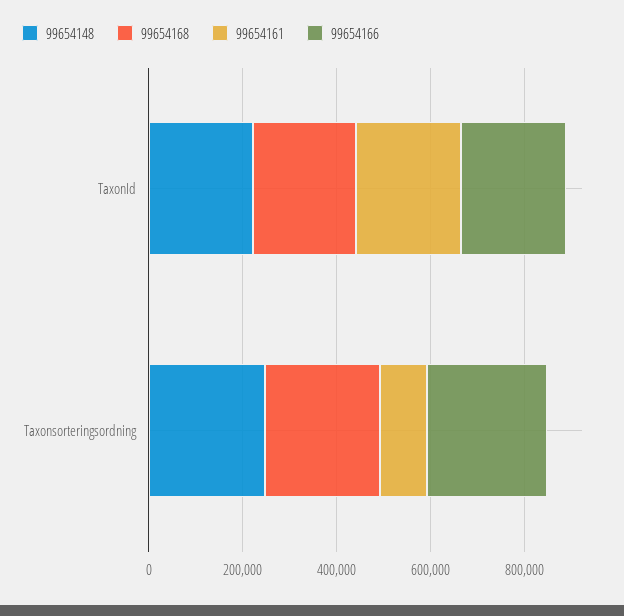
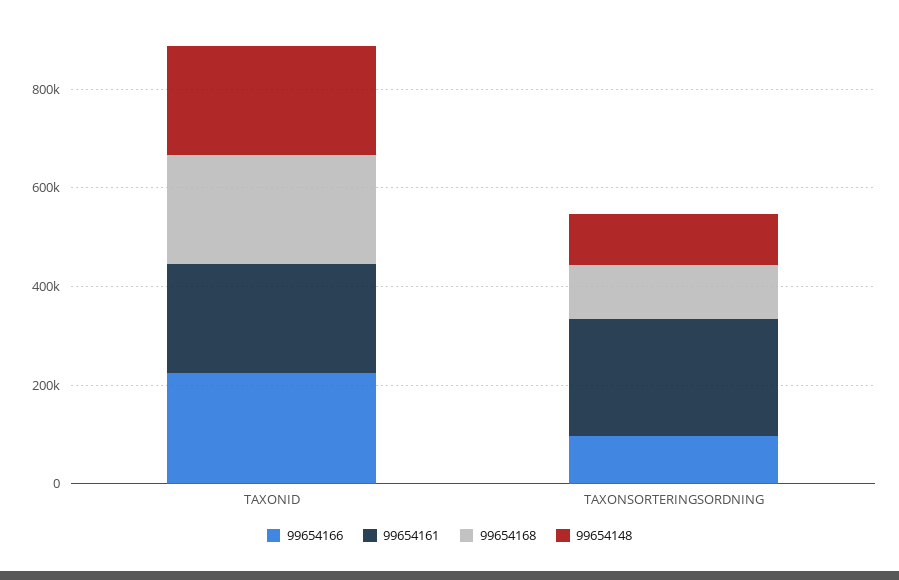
99654148, Taxonsorteringsordning: 250000 -> 100000
99654168, Taxonsorteringsordning: 250000 -> 100000
99654161, Taxonsorteringsordning: 100000 -> 250000
99654166, Taxonsorteringsordning: 250000 -> 100000

